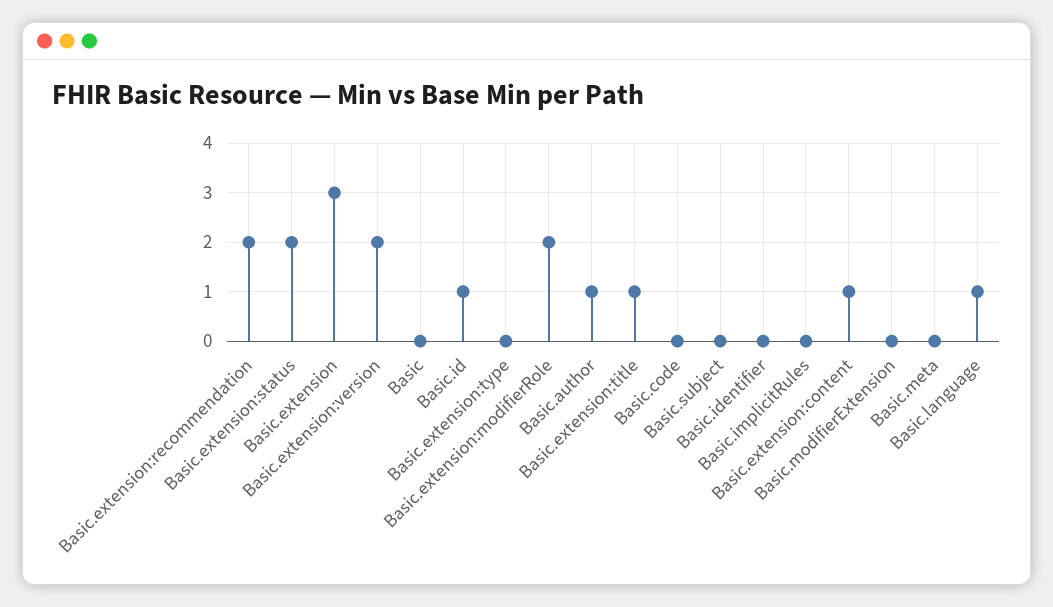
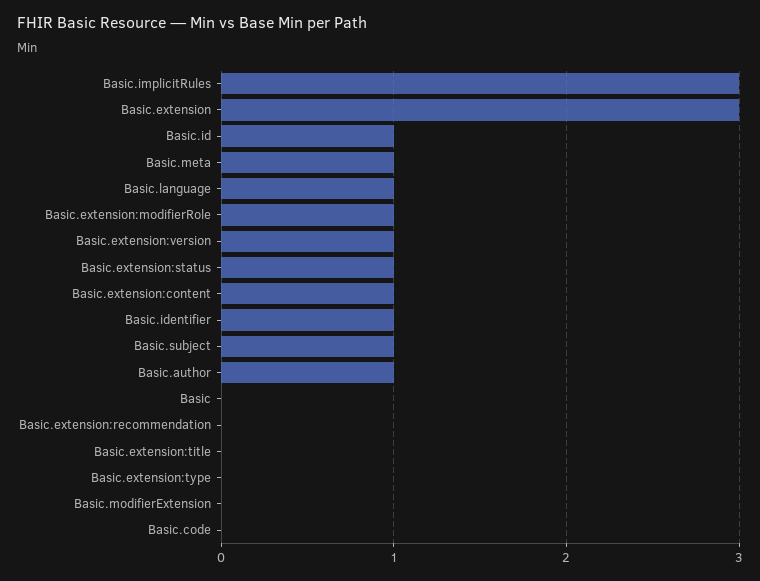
Basic.extension:recommendation: 2 -> 0
Basic.extension:status: 2 -> 1
Basic.extension:version: 2 -> 1
Basic.extension:modifierRole: 2 -> 1
Basic.extension:title: 1 -> 0
Basic.subject: 0 -> 1
Basic.identifier: 0 -> 1
Basic.implicitRules: 0 -> 3
Basic.meta: 0 -> 1

